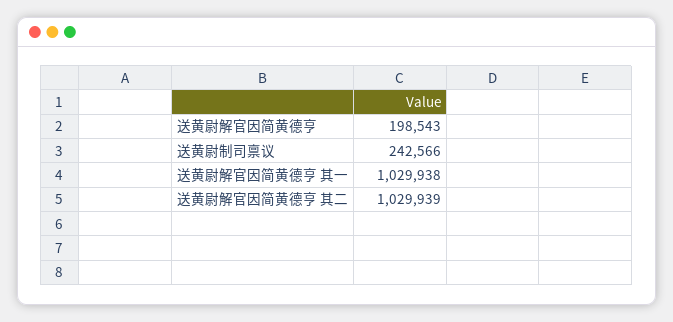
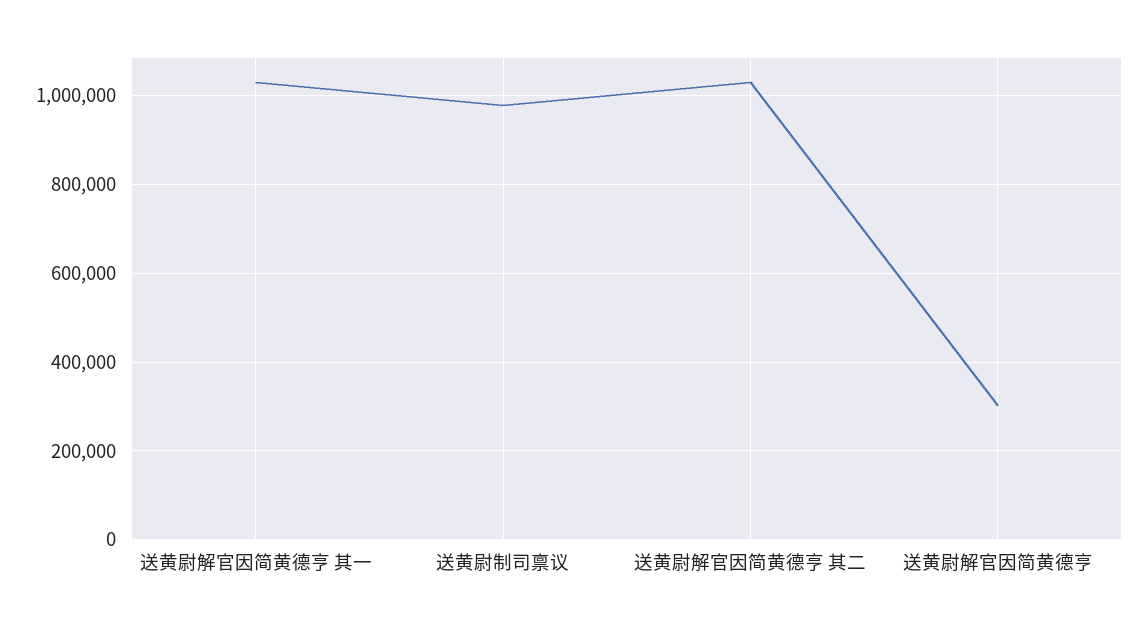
送黄尉解官因简黄德亨: 198543 -> 300000
送黄尉制司禀议: 242566 -> 980000

